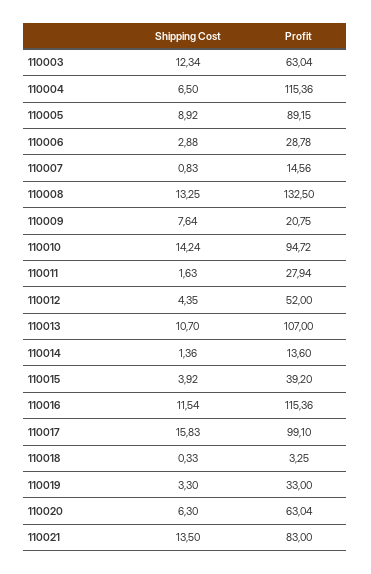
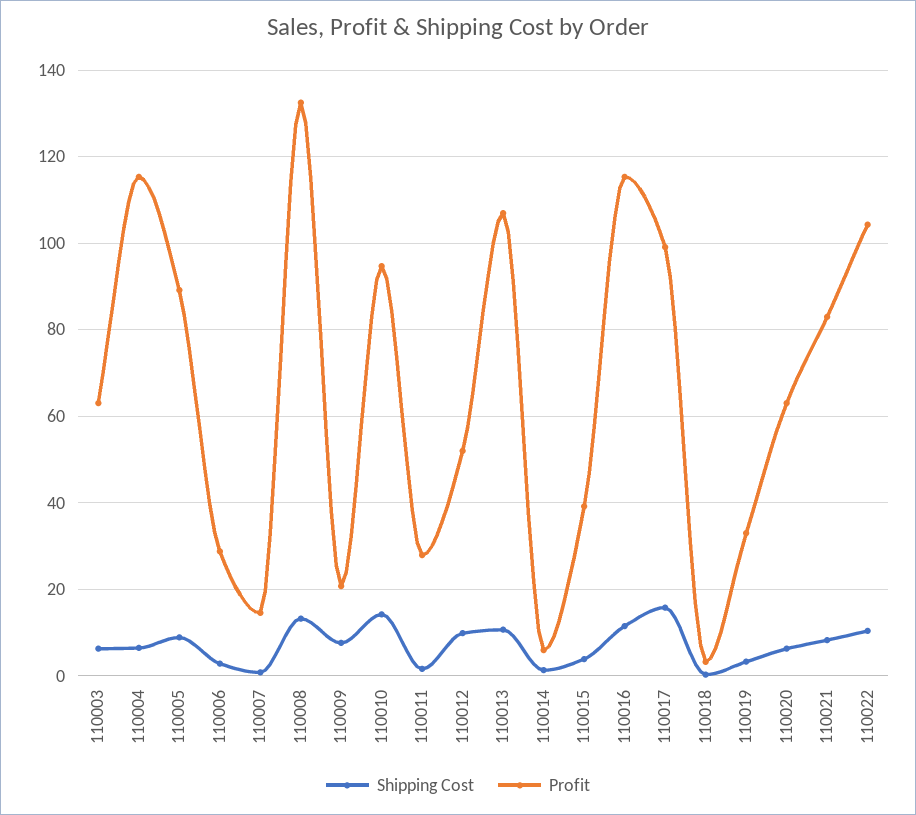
Shipping Cost, 110003: 12.34 -> 6
Shipping Cost, 110012: 4.35 -> 10
Profit, 110014: 13.6 -> 6
Shipping Cost, 110021: 13.5 -> 8
Shipping Cost, 110022: none -> 10
Profit, 110022: none -> 104

